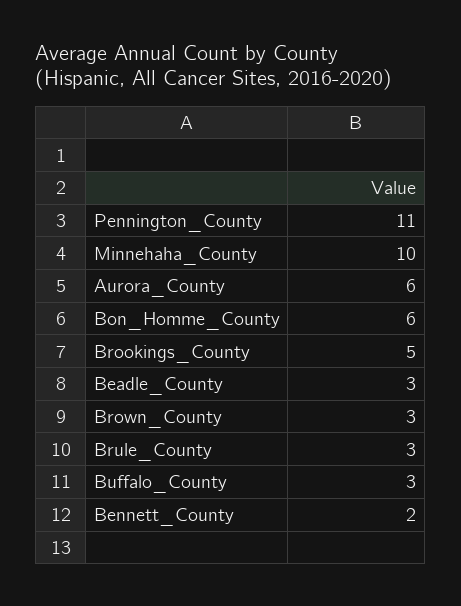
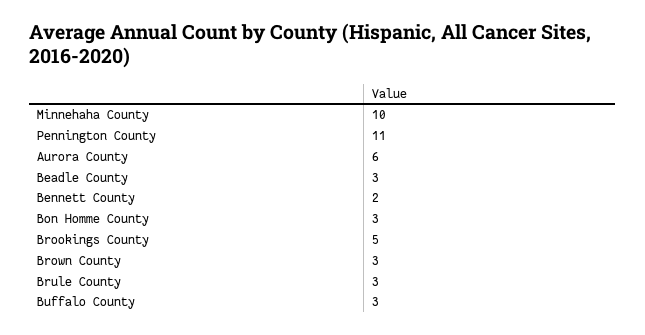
Bon_Homme_County: 6 -> 3

